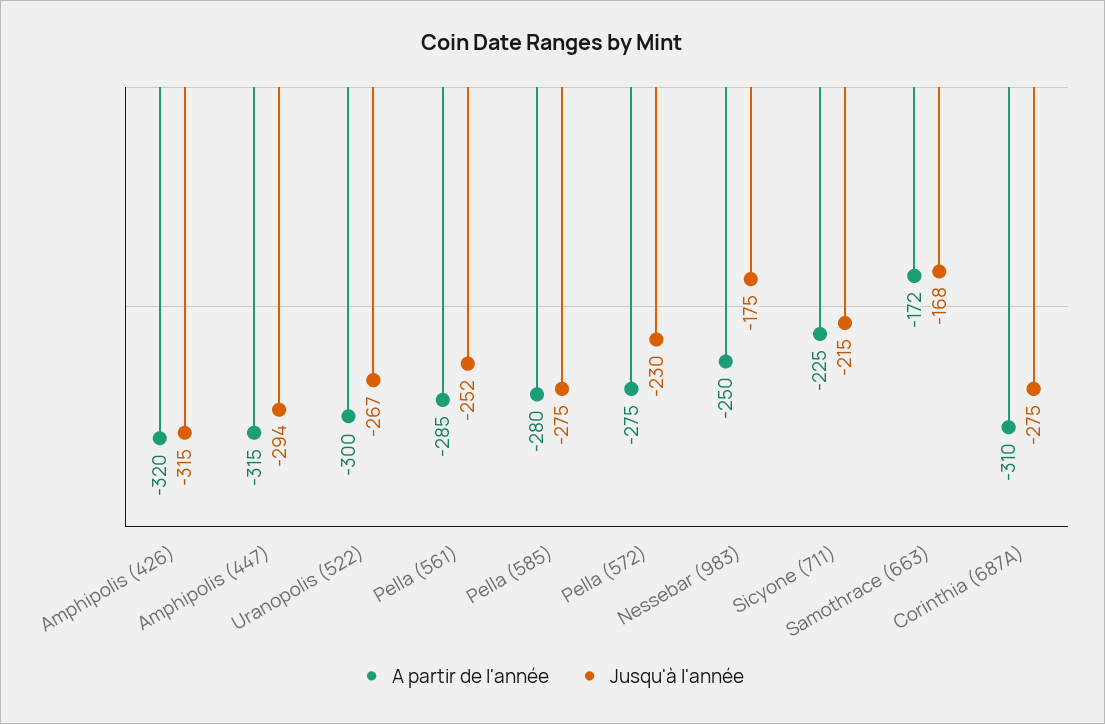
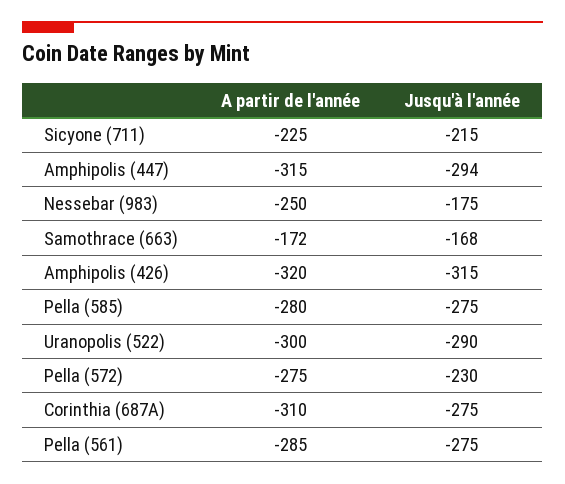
Jusqu'à l'année, Uranopolis (522): -267 -> -290
Jusqu'à l'année, Pella (561): -252 -> -275

